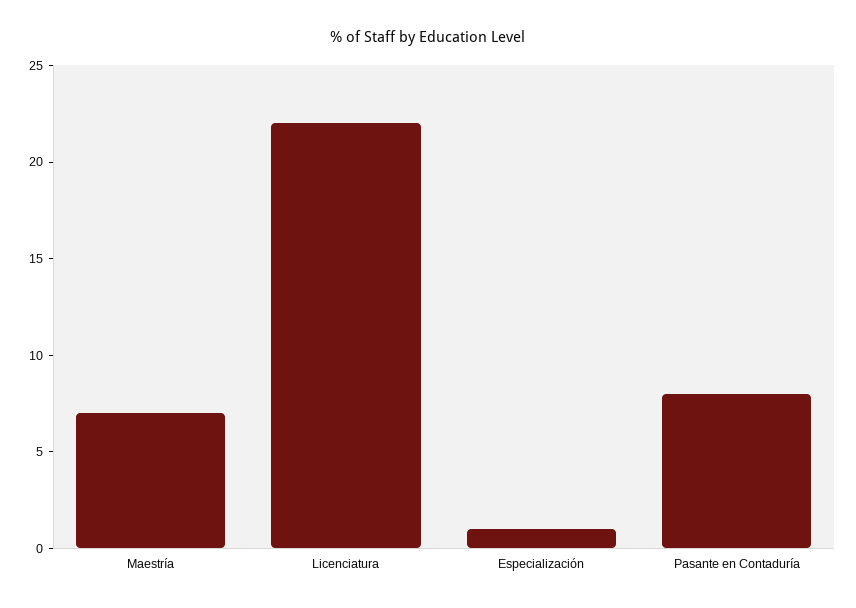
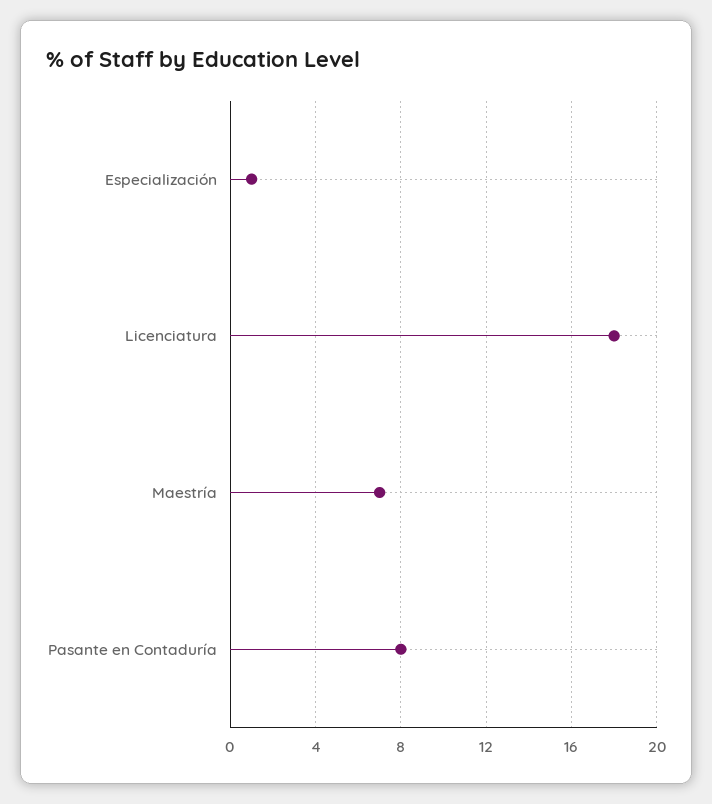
Licenciatura: 22 -> 18

